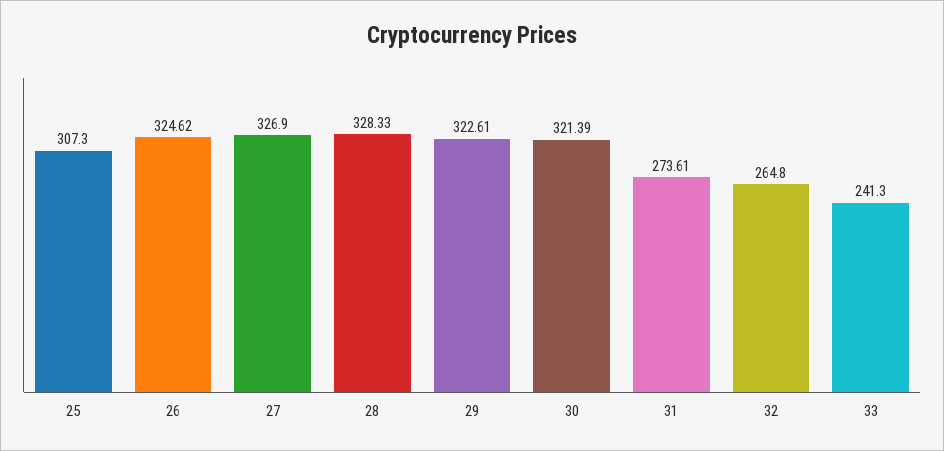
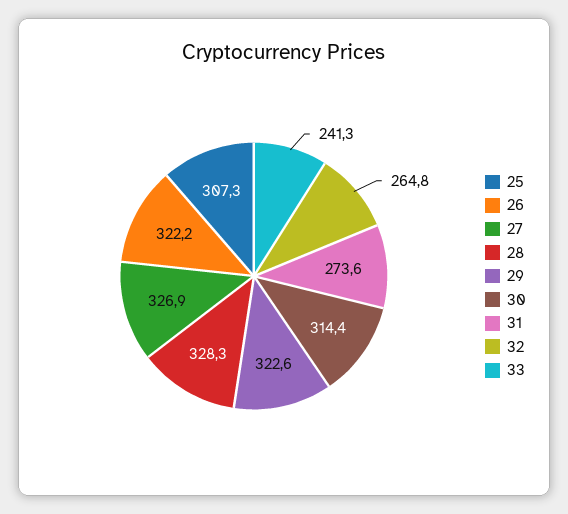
26: 324.62 -> 322.2
30: 321.39 -> 314.4

